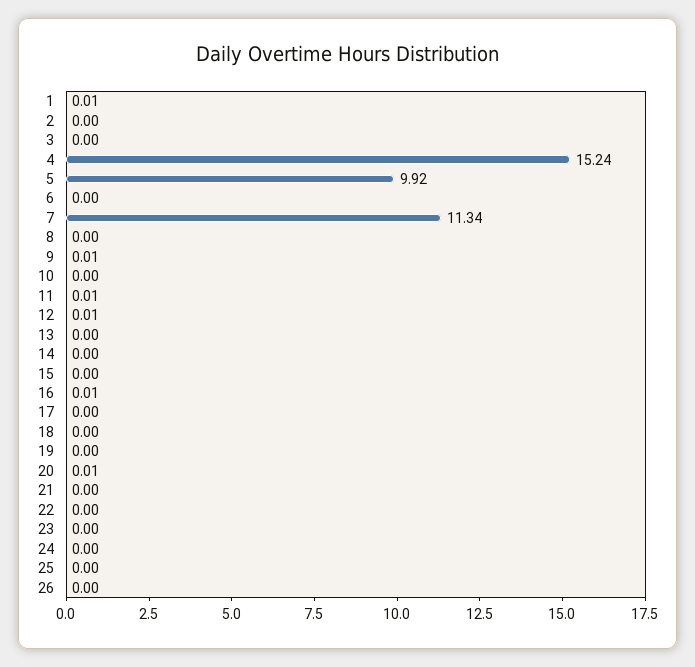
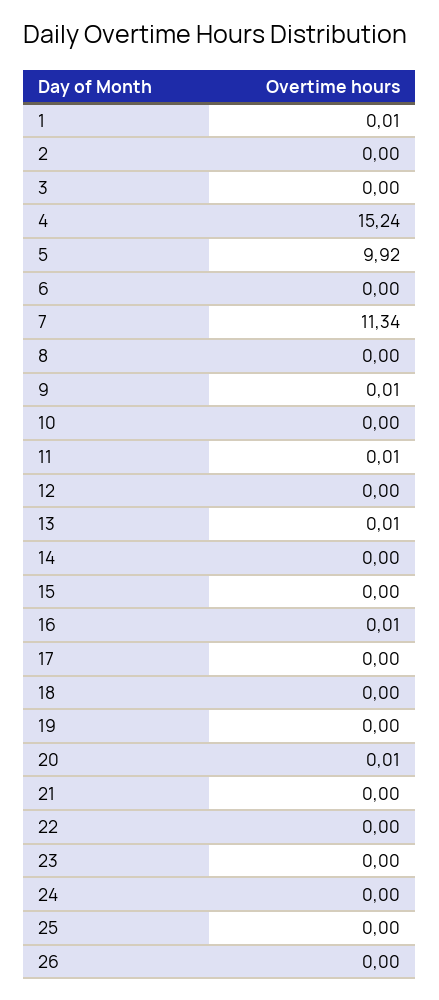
12: 0.01 -> 0
13: 0 -> 0.01

